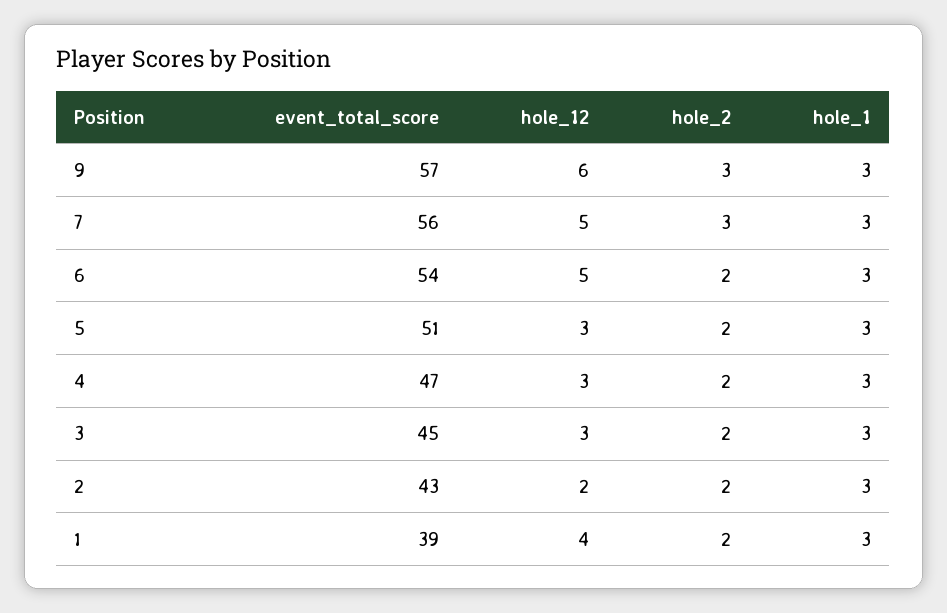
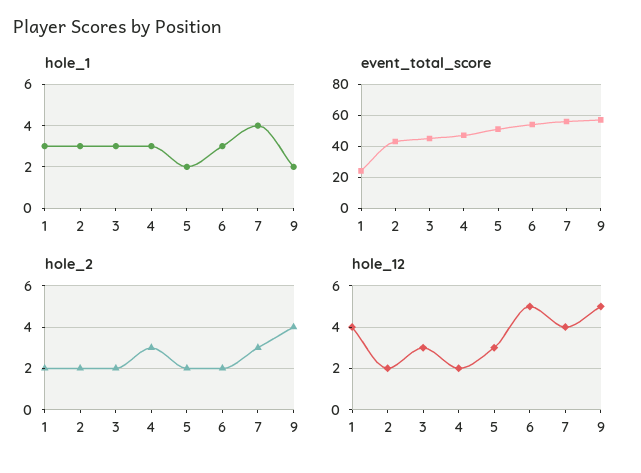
hole_12, 9: 6 -> 5
hole_2, 9: 3 -> 4
hole_1, 9: 3 -> 2
hole_12, 7: 5 -> 4
hole_1, 7: 3 -> 4
hole_1, 5: 3 -> 2
hole_12, 4: 3 -> 2
hole_2, 4: 2 -> 3
event_total_score, 1: 39 -> 25

